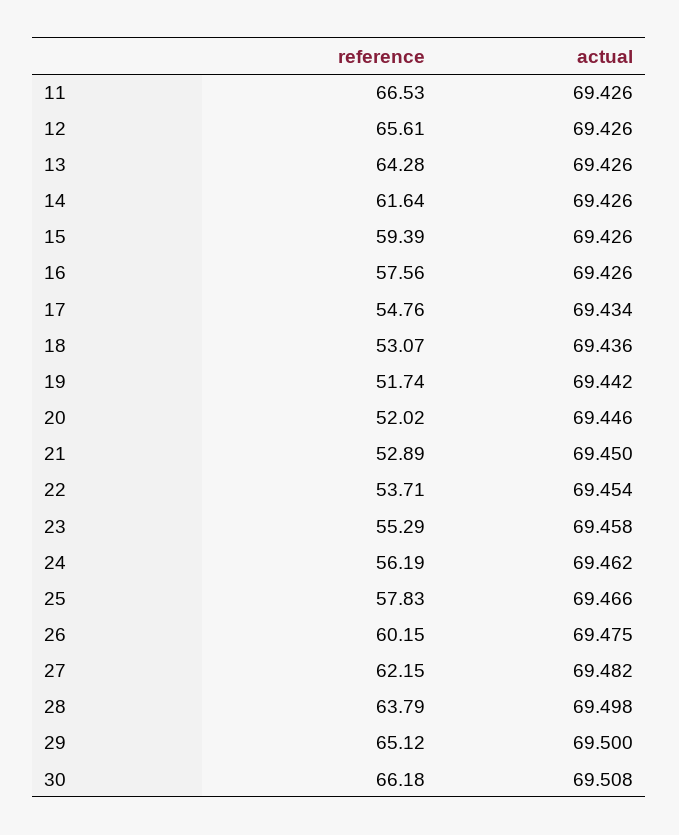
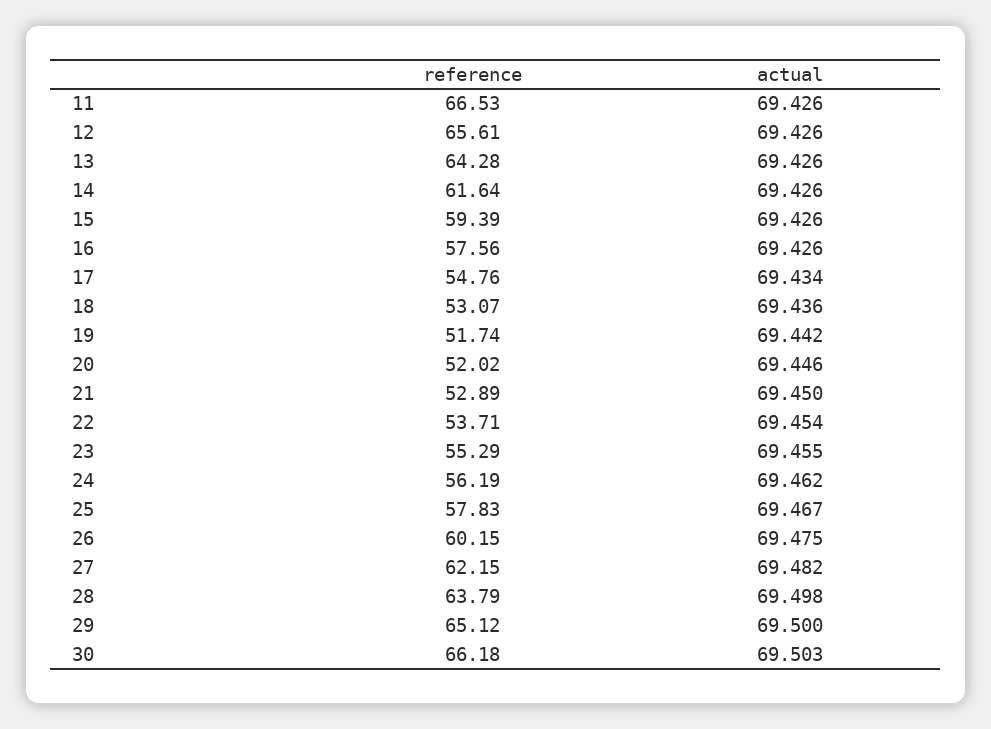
actual, 23: 69.458 -> 69.455
actual, 25: 69.466 -> 69.467
actual, 30: 69.508 -> 69.503

